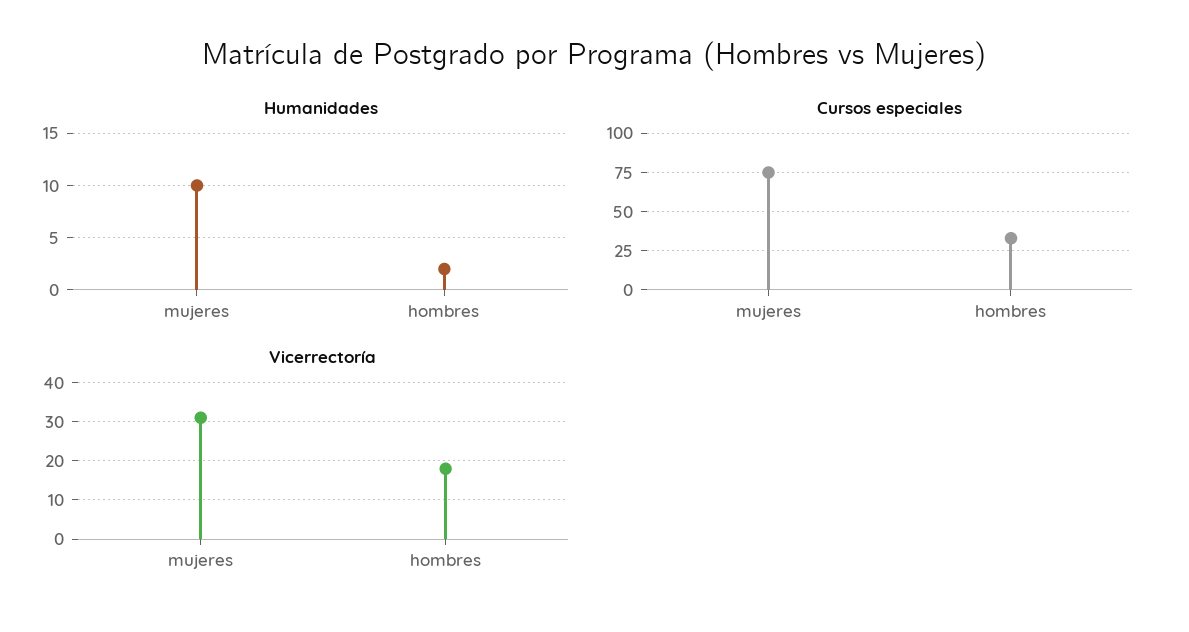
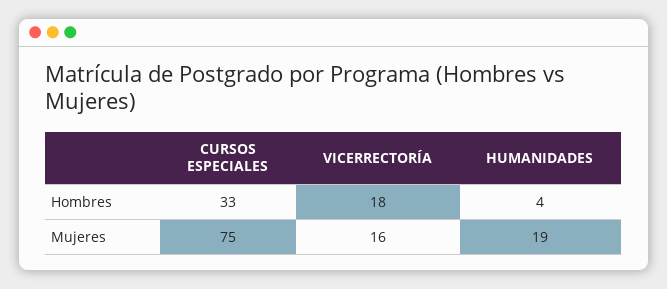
Humanidades, mujeres: 10 -> 19
Humanidades, hombres: 2 -> 4
Vicerrectoría, mujeres: 30 -> 16

